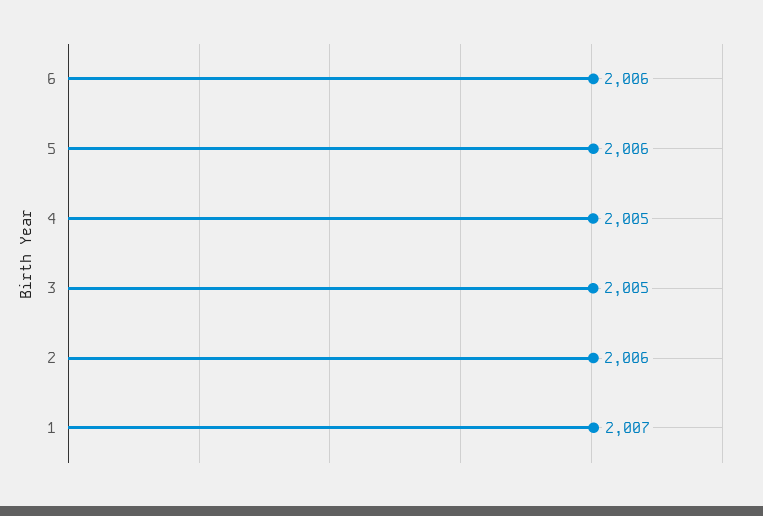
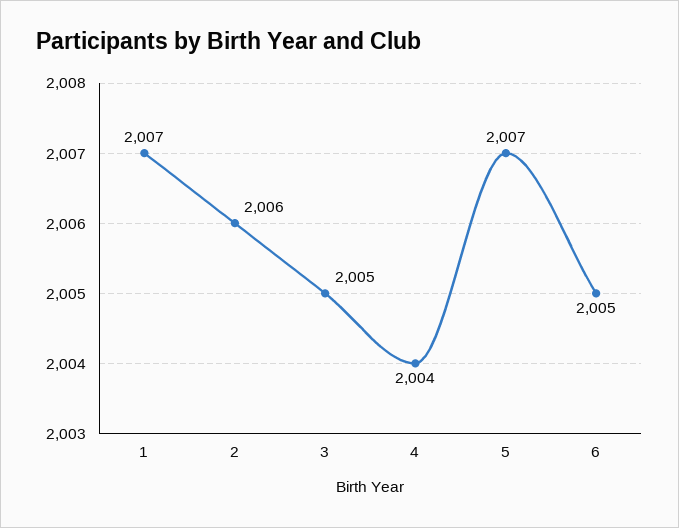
6: 2006 -> 2005
5: 2006 -> 2007
4: 2005 -> 2004

